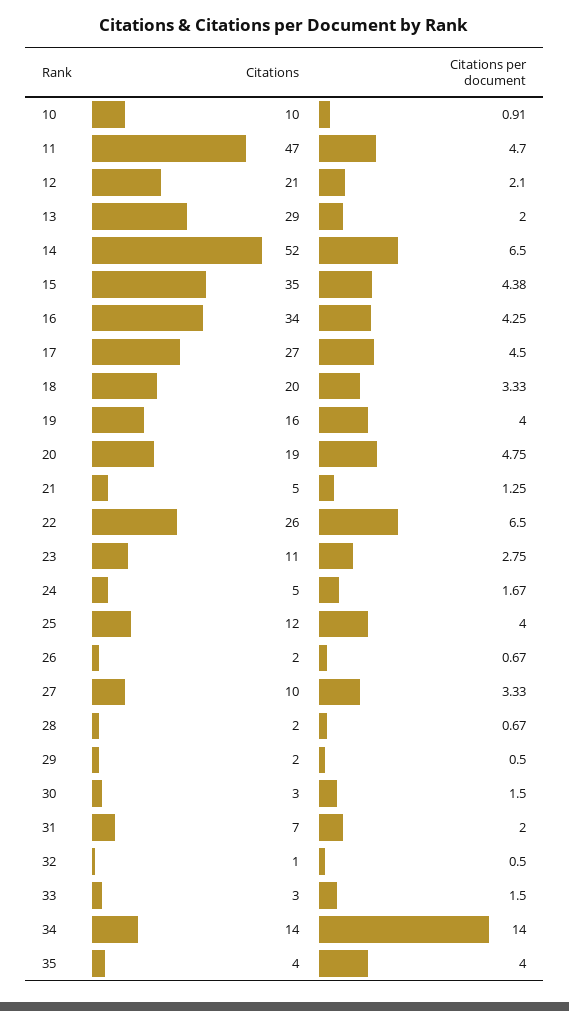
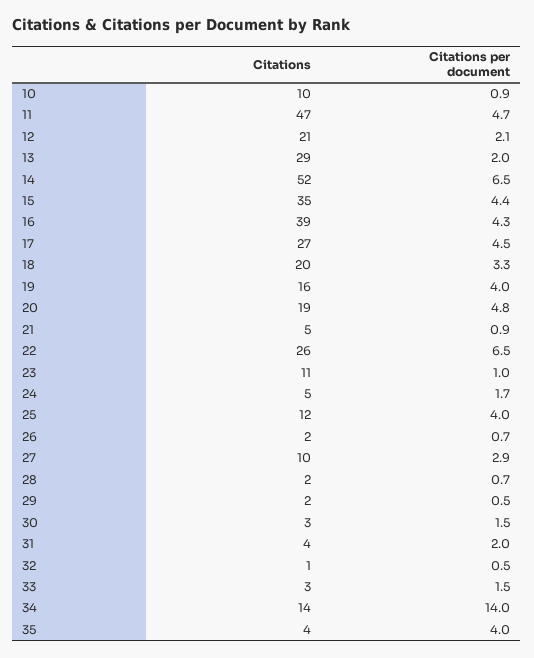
Citations, 16: 34 -> 39
Citations per document, 21: 1.25 -> 0.9
Citations per document, 23: 2.75 -> 1
Citations per document, 27: 3.33 -> 2.9
Citations, 31: 7 -> 4

